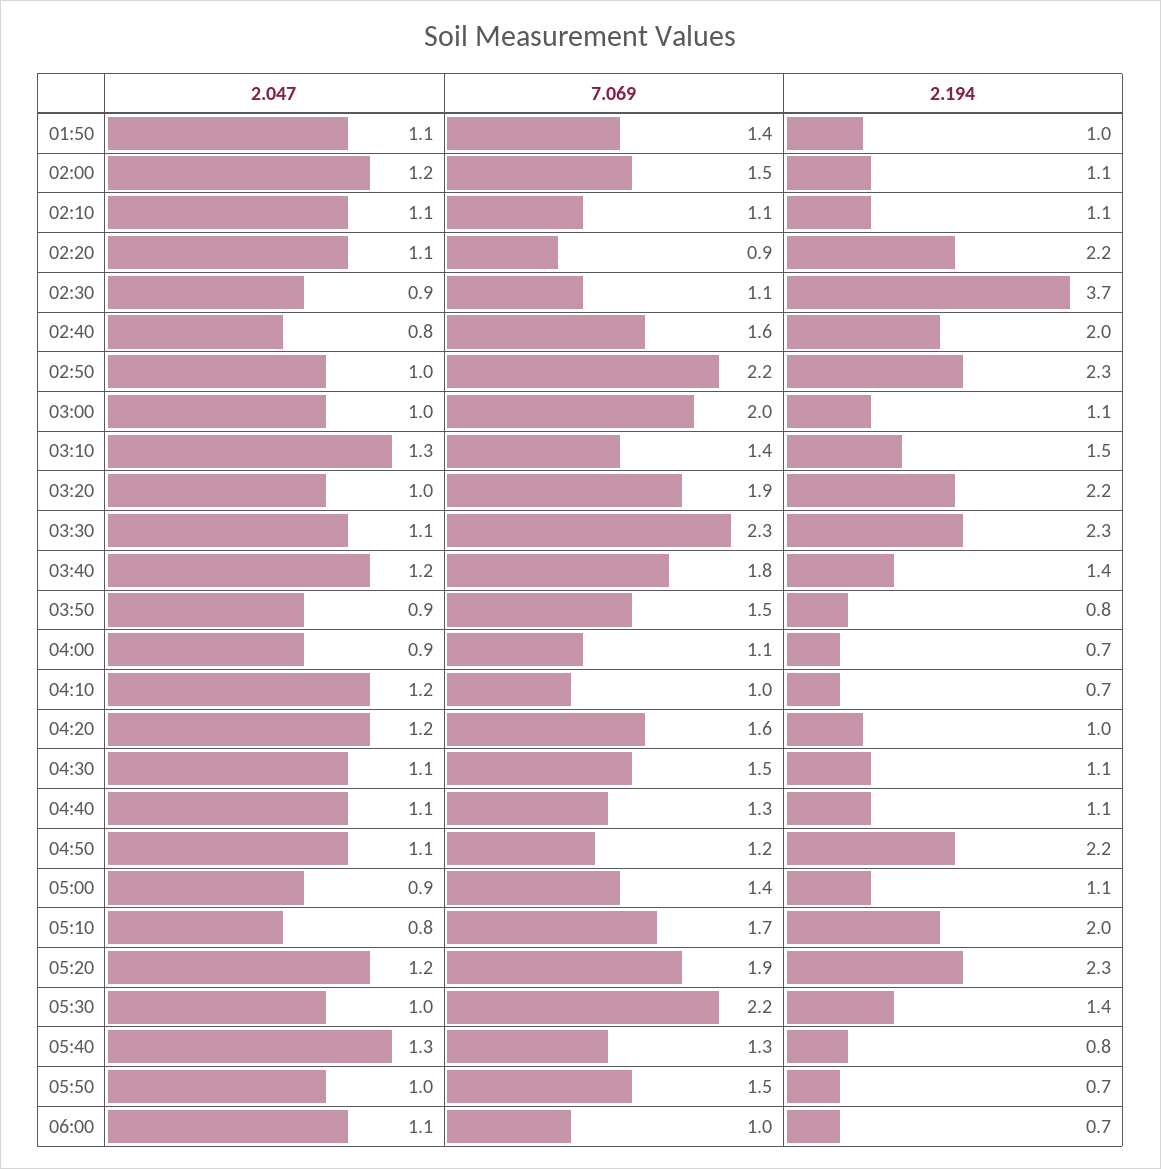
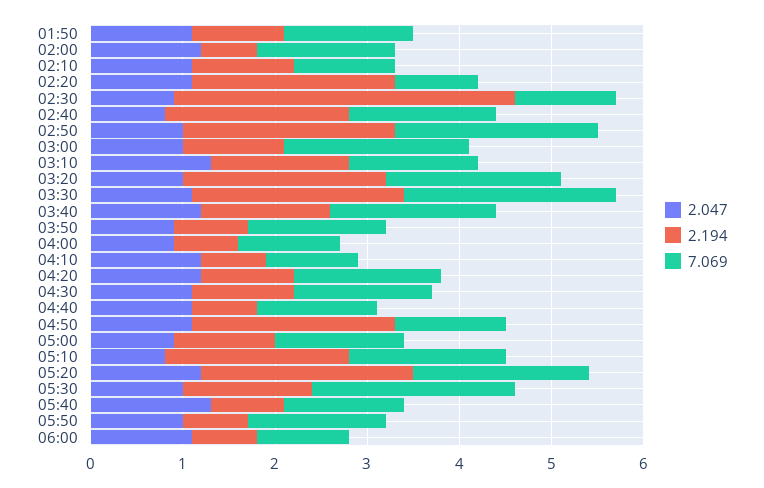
2.194, 02:00: 1.1 -> 0.6
2.194, 04:40: 1.1 -> 0.7

